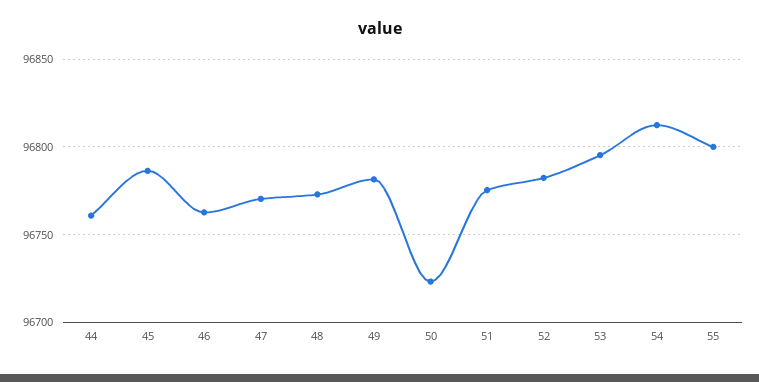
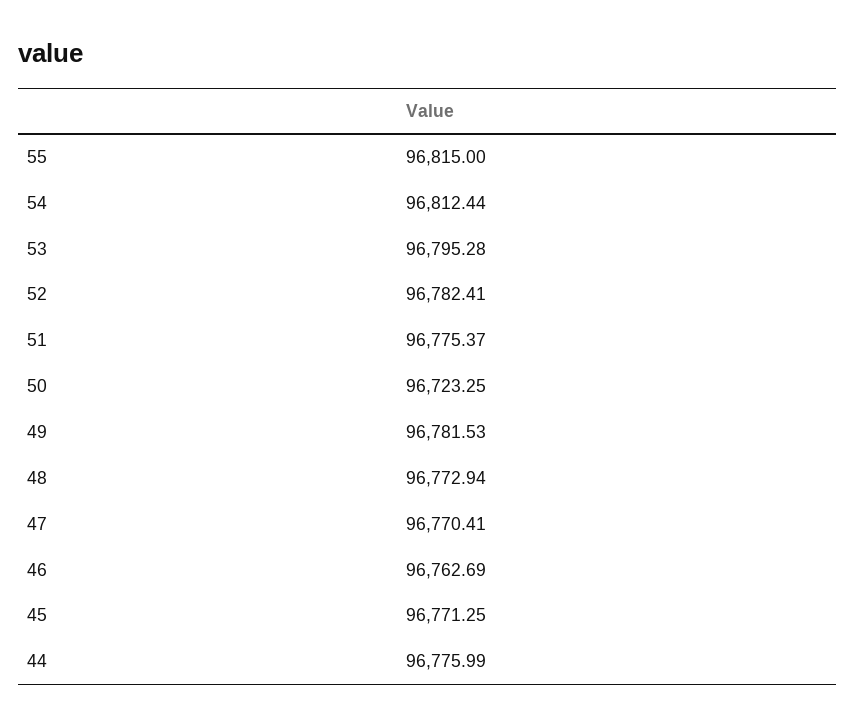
44: 96760 -> 96775.99
45: 96785 -> 96771.25
55: 96800 -> 96815

